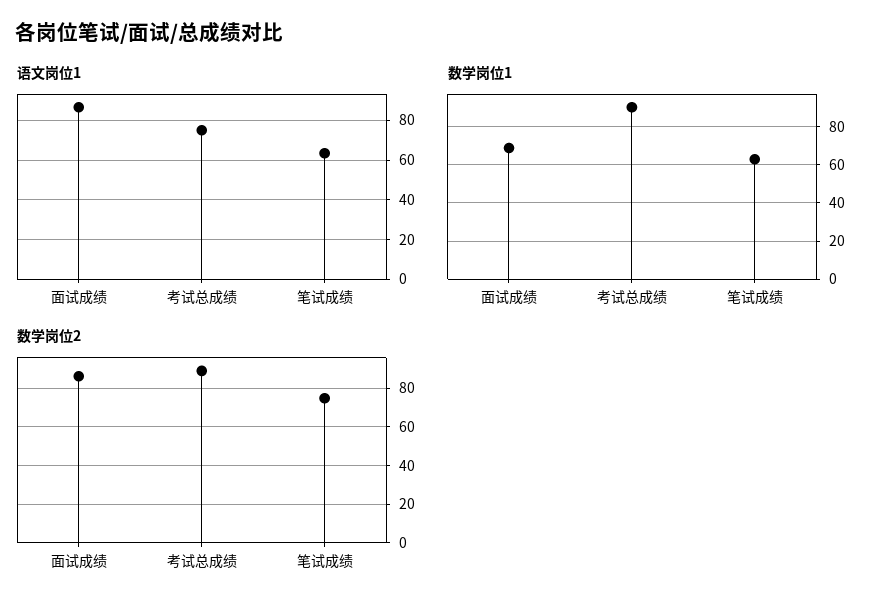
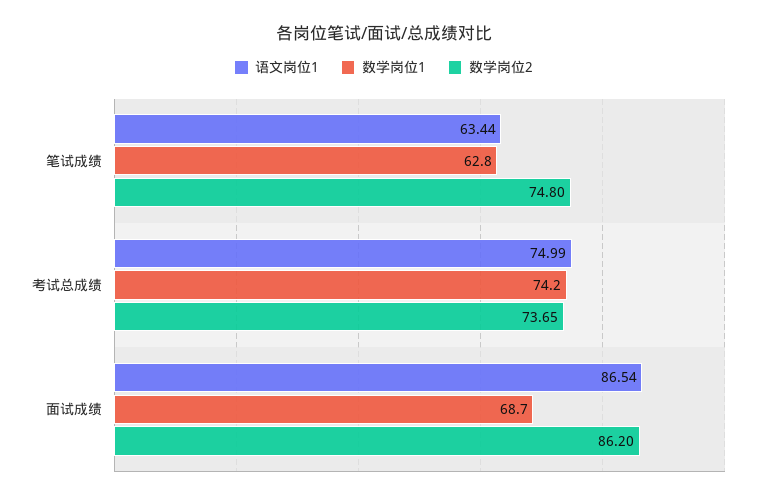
数学岗位1, 考试总成绩: 90 -> 74.2
数学岗位2, 考试总成绩: 90 -> 73.65

